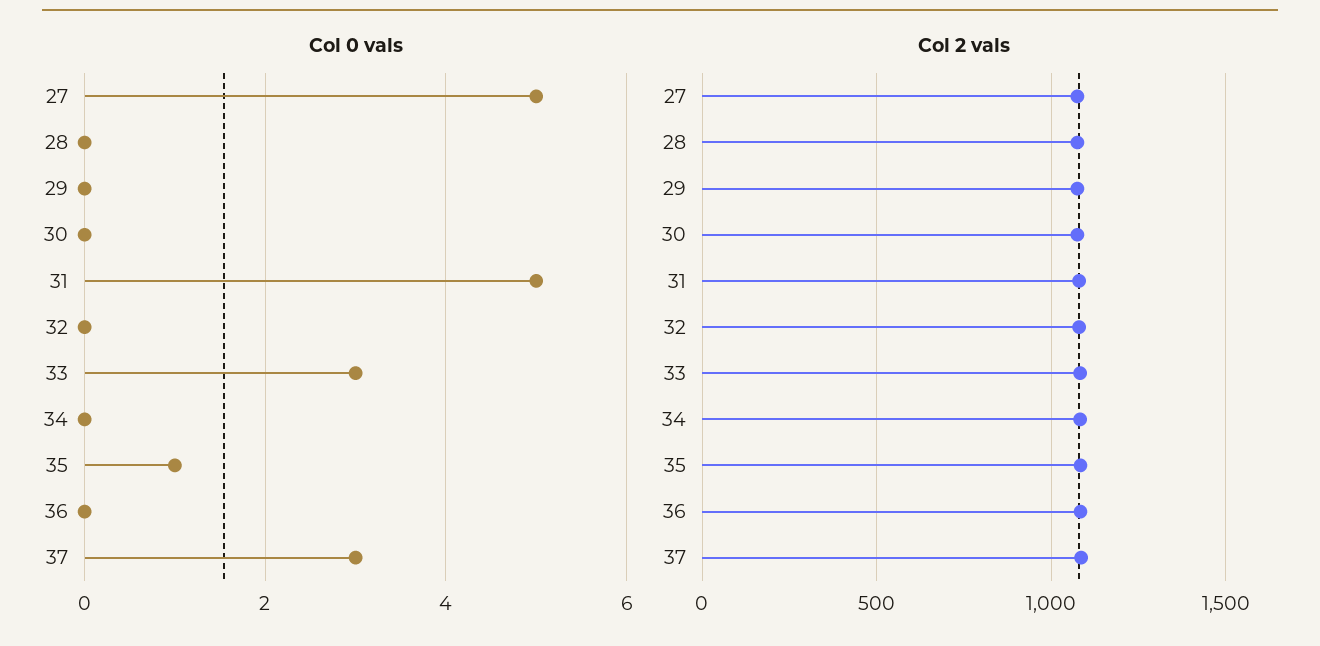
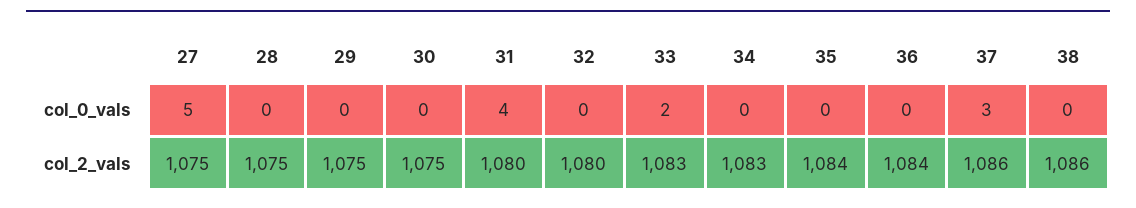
Col 0 vals, 31: 5 -> 4
Col 0 vals, 33: 3 -> 2
Col 0 vals, 35: 1 -> 0
Col 0 vals, 38: none -> 0
Col 2 vals, 38: none -> 1086

